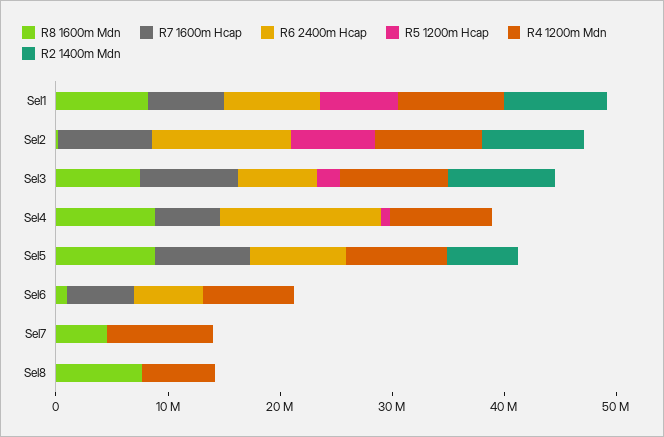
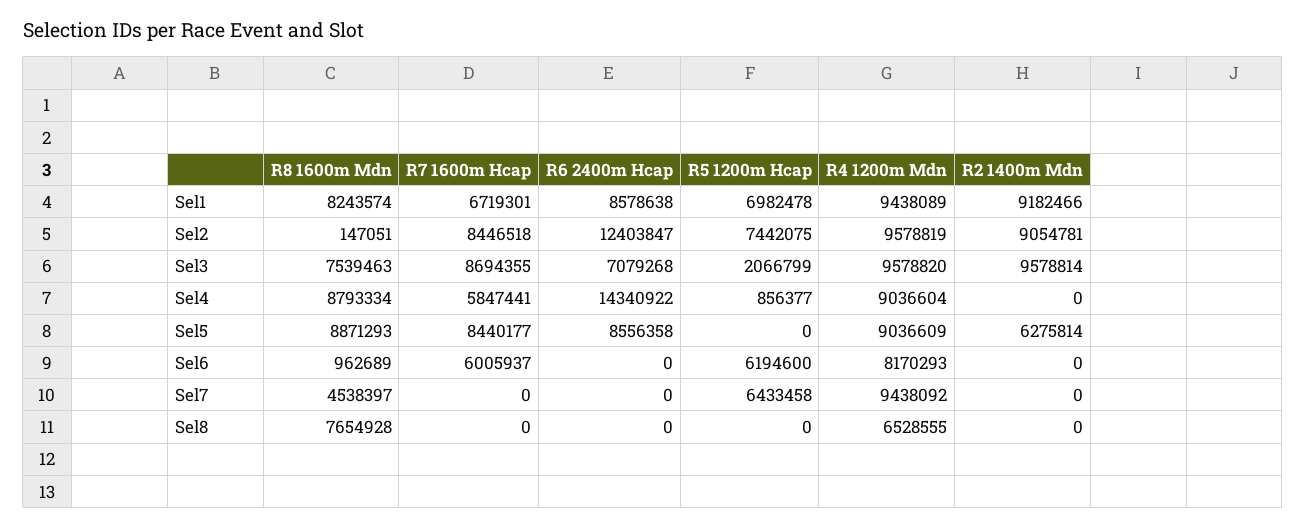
R6 2400m Hcap, Sel6: 6000000 -> 0
R5 1200m Hcap, Sel6: 0 -> 6194600
R5 1200m Hcap, Sel7: 0 -> 6433458

